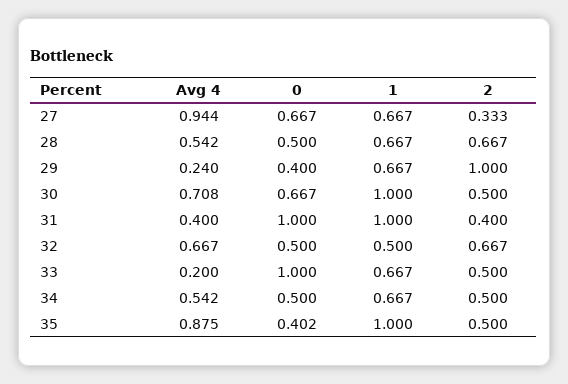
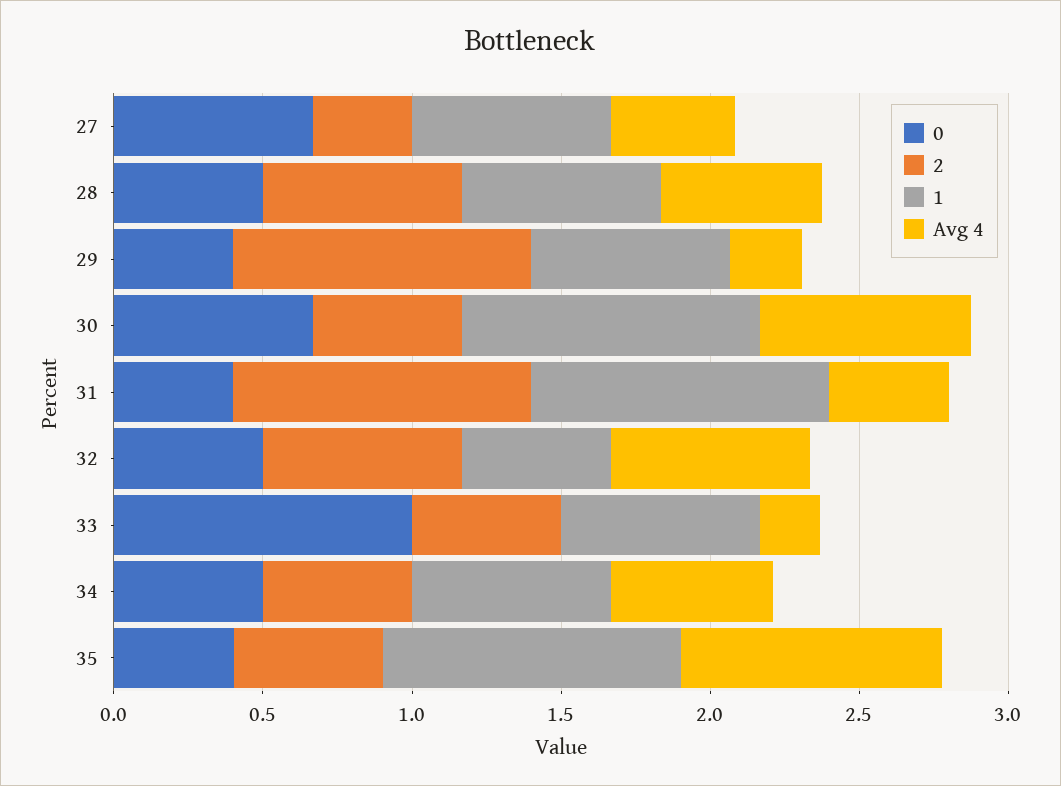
Avg 4, 27: 0.944 -> 0.4
0, 31: 1 -> 0.4
2, 31: 0.4 -> 1

